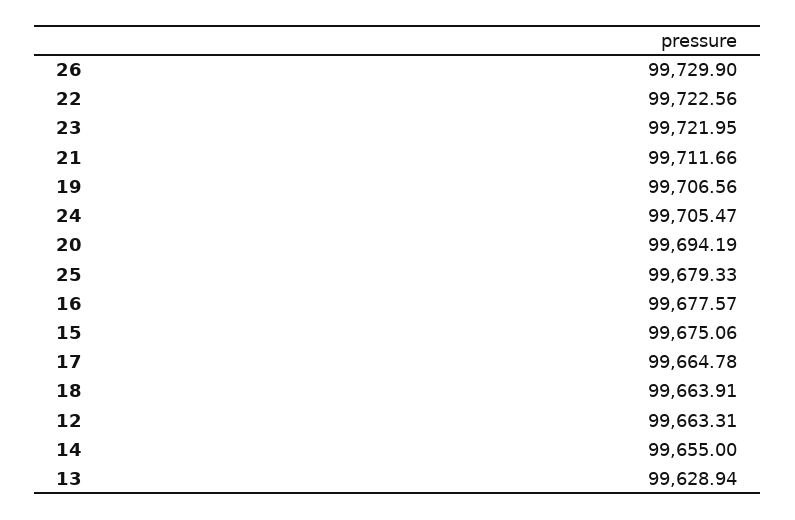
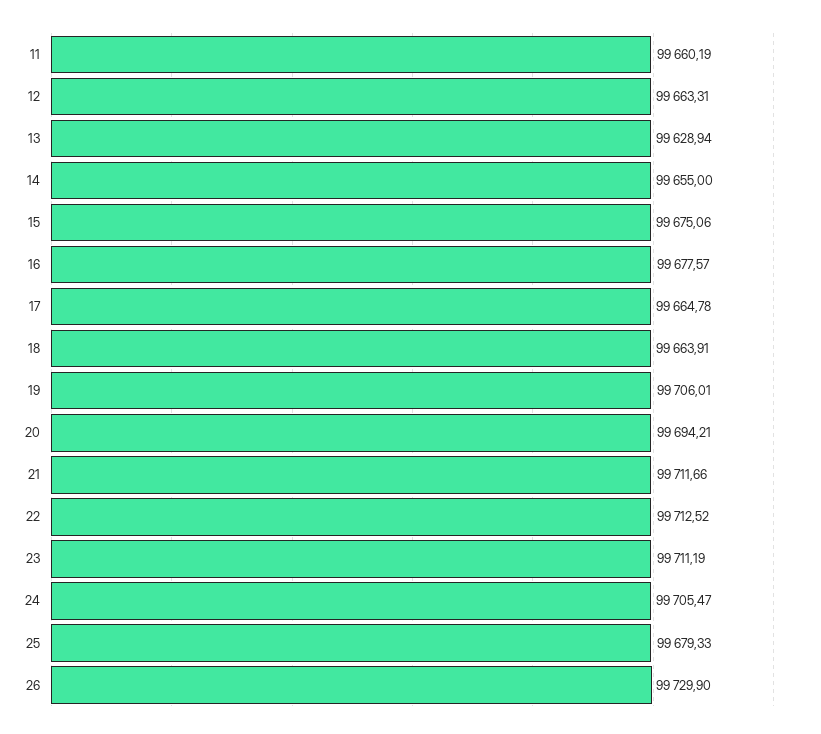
22: 99722.56 -> 99712.52
23: 99721.95 -> 99711.19
19: 99706.56 -> 99706.01
20: 99694.19 -> 99694.21
11: none -> 99660.19

